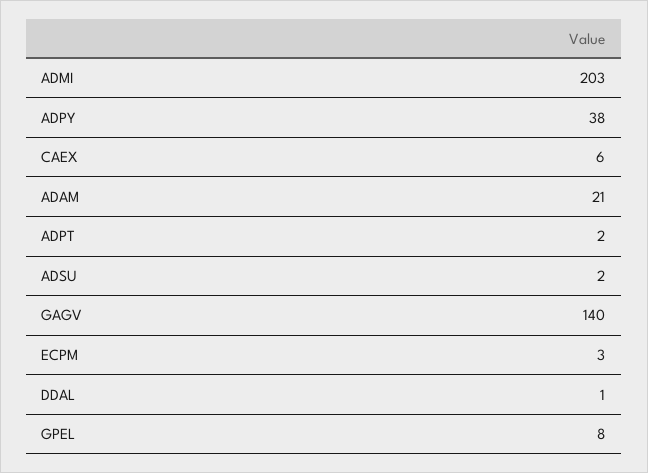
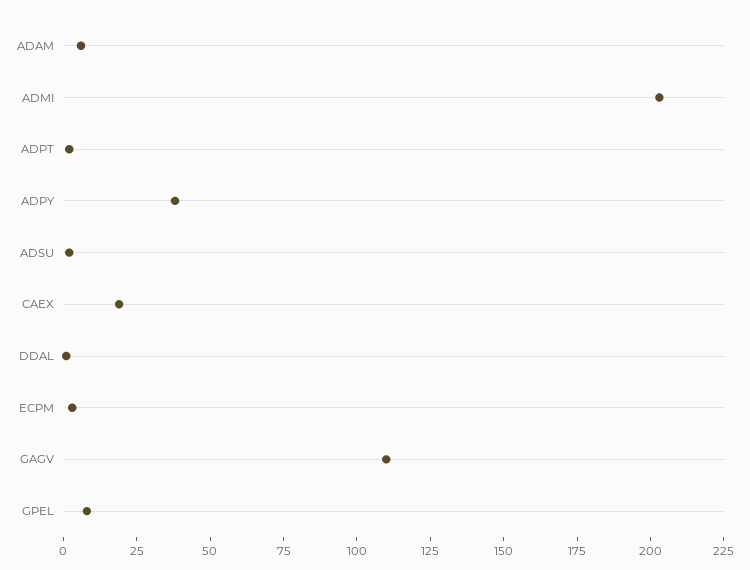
CAEX: 6 -> 20
ADAM: 21 -> 5
GAGV: 140 -> 110

